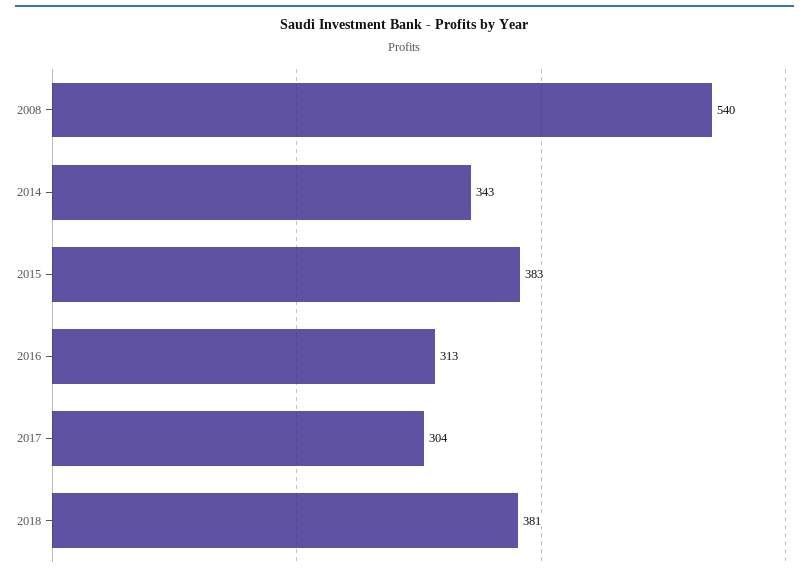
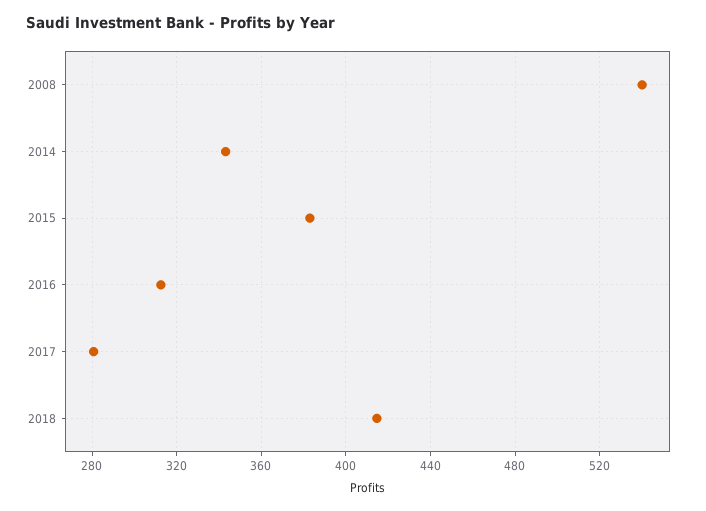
2017: 304 -> 280
2018: 381 -> 415

